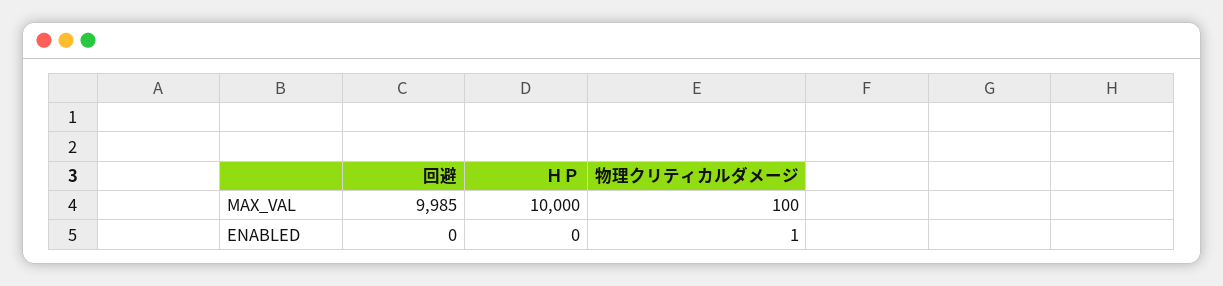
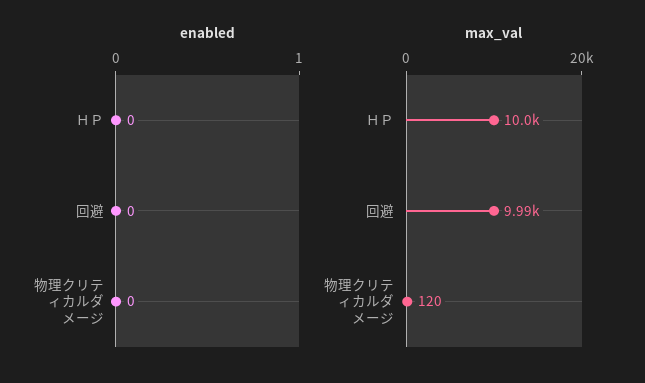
MAX_VAL, 物理クリティカルダメージ: 100 -> 120
ENABLED, 物理クリティカルダメージ: 1 -> 0

